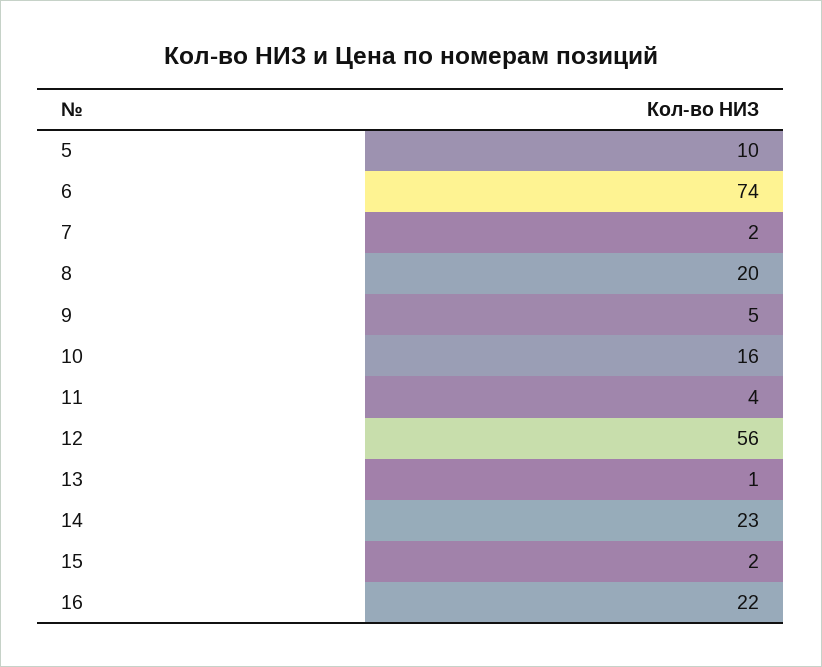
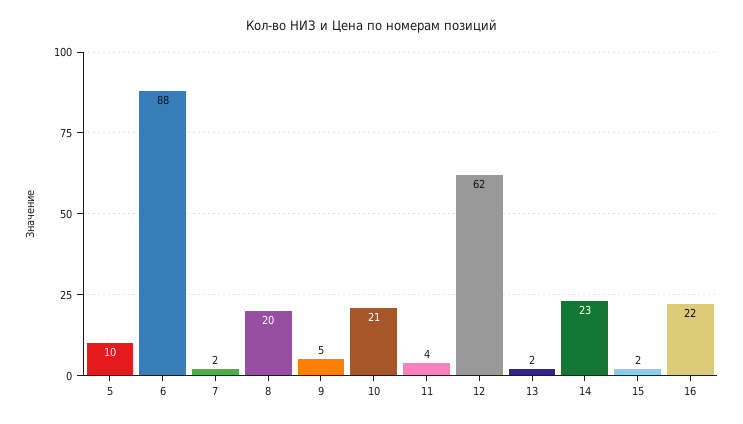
6: 74 -> 88
10: 16 -> 21
12: 56 -> 62
13: 1 -> 2

